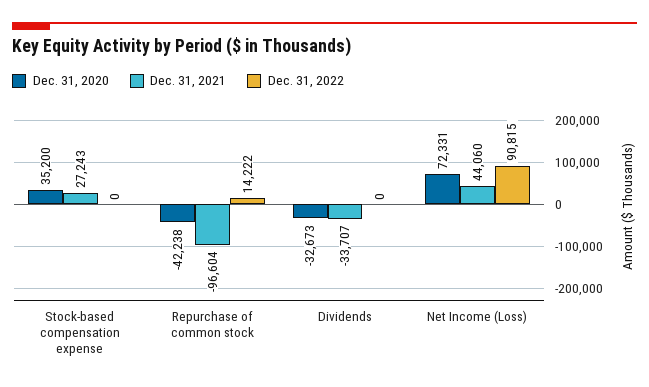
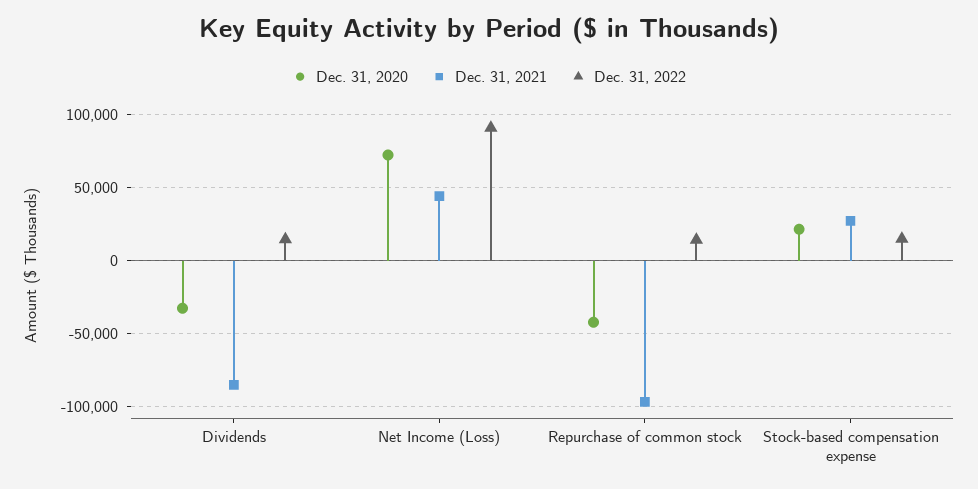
Dec. 31, 2020, Stock-based compensation expense: 35200 -> 20000
Dec. 31, 2022, Stock-based compensation expense: 0 -> 15000
Dec. 31, 2021, Dividends: -33707 -> -85000
Dec. 31, 2022, Dividends: 0 -> 15000

